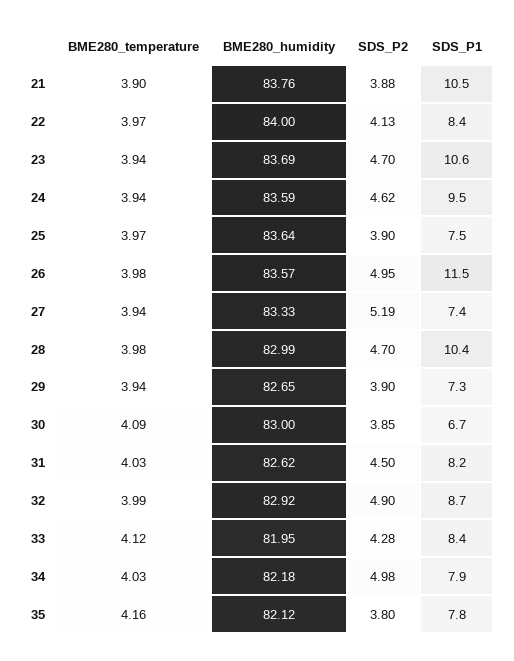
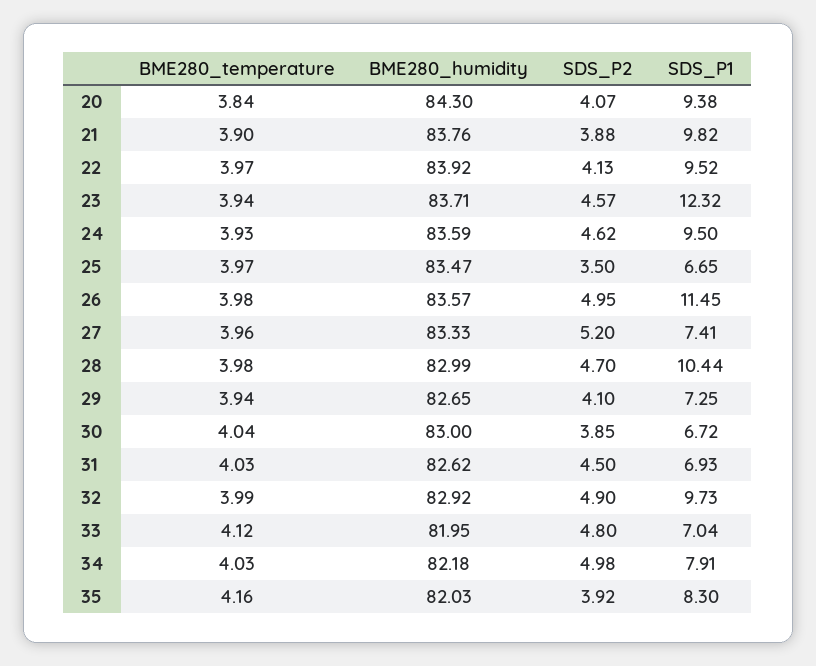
SDS_P1, 21: 10.5 -> 9.82
BME280_humidity, 22: 84 -> 83.92
SDS_P1, 22: 8.4 -> 9.52
BME280_humidity, 23: 83.69 -> 83.71
SDS_P2, 23: 4.7 -> 4.57
SDS_P1, 23: 10.6 -> 12.32
BME280_temperature, 24: 3.94 -> 3.93
BME280_humidity, 25: 83.64 -> 83.47
SDS_P2, 25: 3.9 -> 3.5
SDS_P1, 25: 7.5 -> 6.65
BME280_temperature, 27: 3.94 -> 3.96
SDS_P2, 27: 5.19 -> 5.2
SDS_P2, 29: 3.9 -> 4.1
BME280_temperature, 30: 4.09 -> 4.04
SDS_P1, 31: 8.2 -> 6.93
SDS_P1, 32: 8.7 -> 9.73
SDS_P2, 33: 4.28 -> 4.8
SDS_P1, 33: 8.4 -> 7.04
BME280_humidity, 35: 82.12 -> 82.03
SDS_P2, 35: 3.8 -> 3.92
SDS_P1, 35: 7.8 -> 8.3
BME280_temperature, 20: none -> 3.84
BME280_humidity, 20: none -> 84.3
SDS_P2, 20: none -> 4.07
SDS_P1, 20: none -> 9.38

